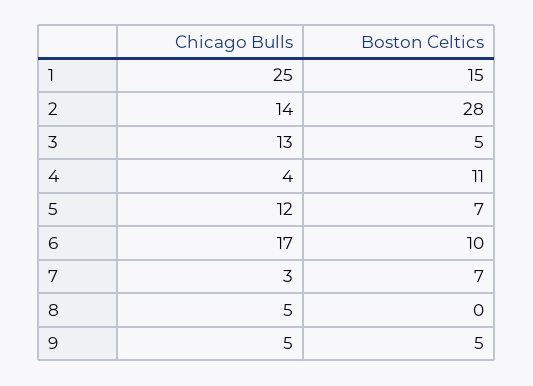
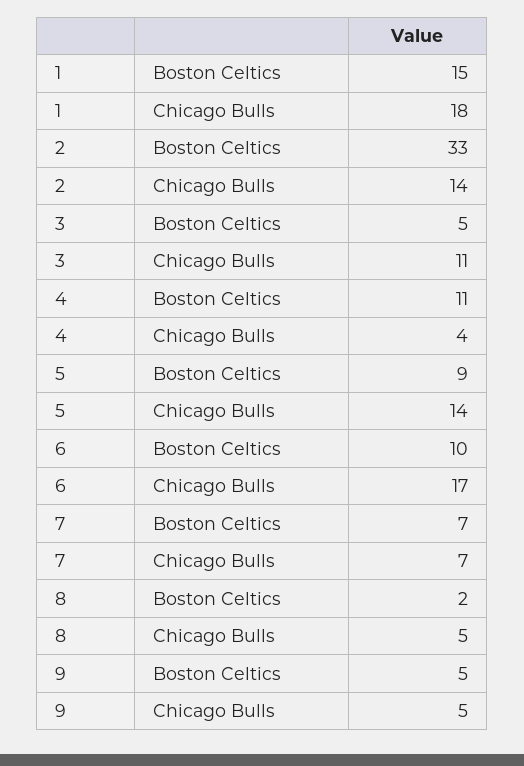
Chicago Bulls, 1: 25 -> 18
Boston Celtics, 2: 28 -> 33
Chicago Bulls, 3: 13 -> 11
Chicago Bulls, 5: 12 -> 14
Boston Celtics, 5: 7 -> 9
Chicago Bulls, 7: 3 -> 7
Boston Celtics, 8: 0 -> 2

